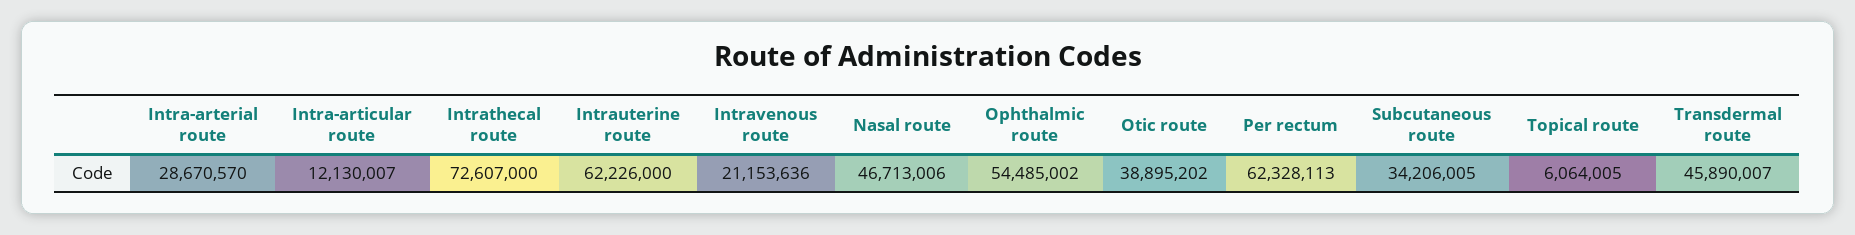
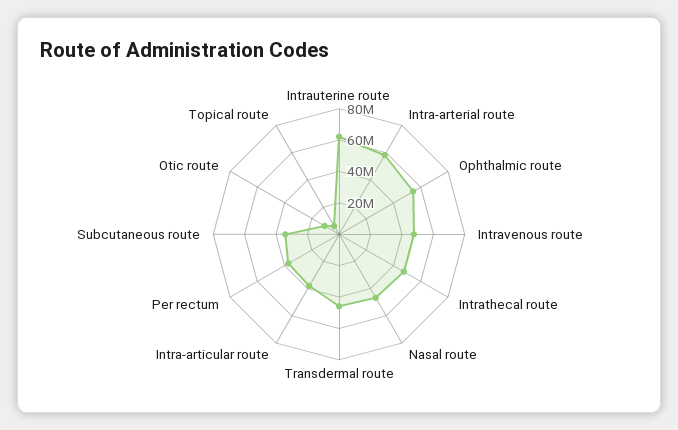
Intra-arterial route: 28670570 -> 60000000
Intra-articular route: 12130007 -> 40000000
Intrathecal route: 72607000 -> 50000000
Intravenous route: 21153636 -> 50000000
Otic route: 38895202 -> 10000000
Per rectum: 62328113 -> 40000000

